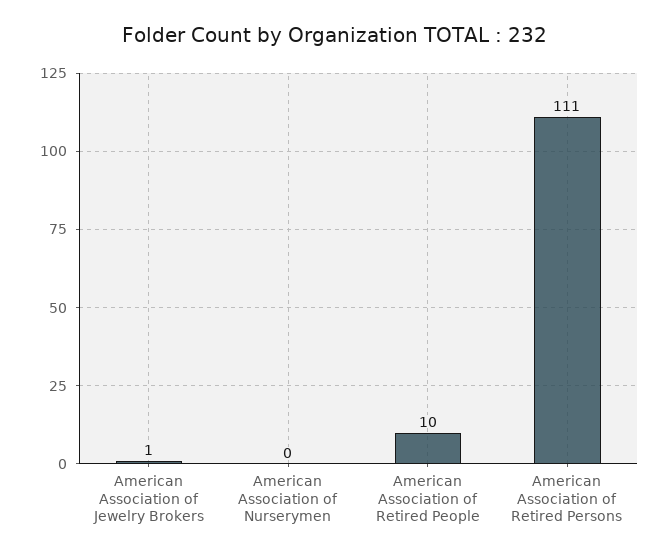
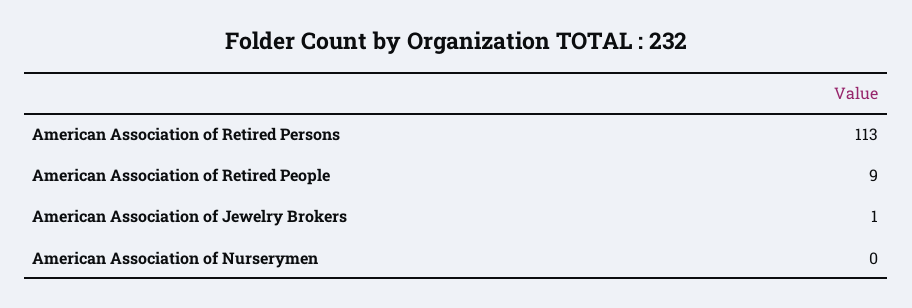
American Association of Retired People: 10 -> 9
American Association of Retired Persons: 111 -> 113

